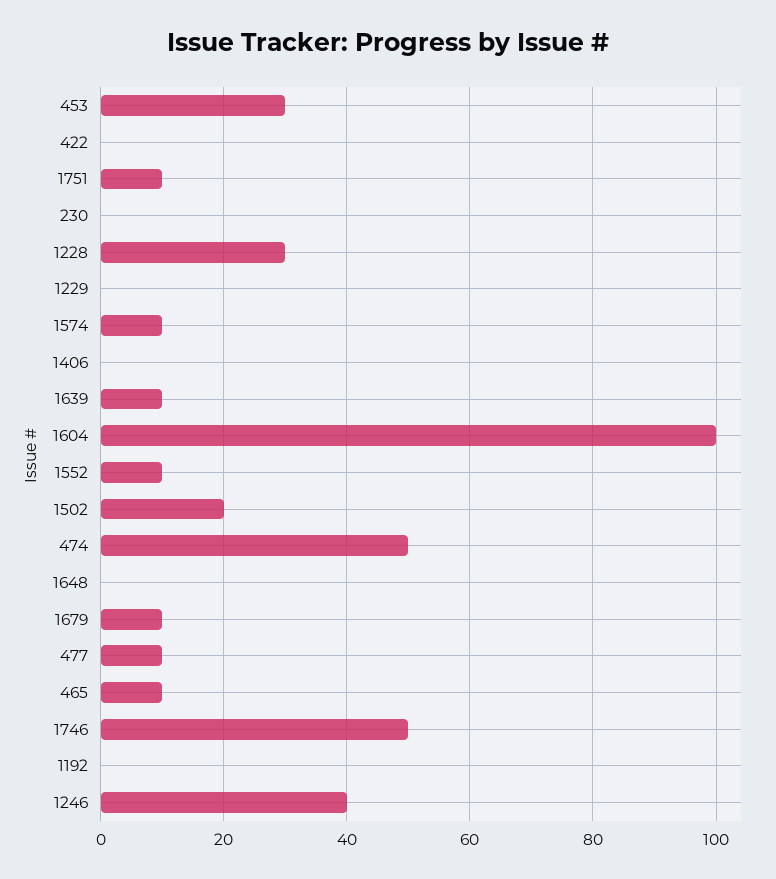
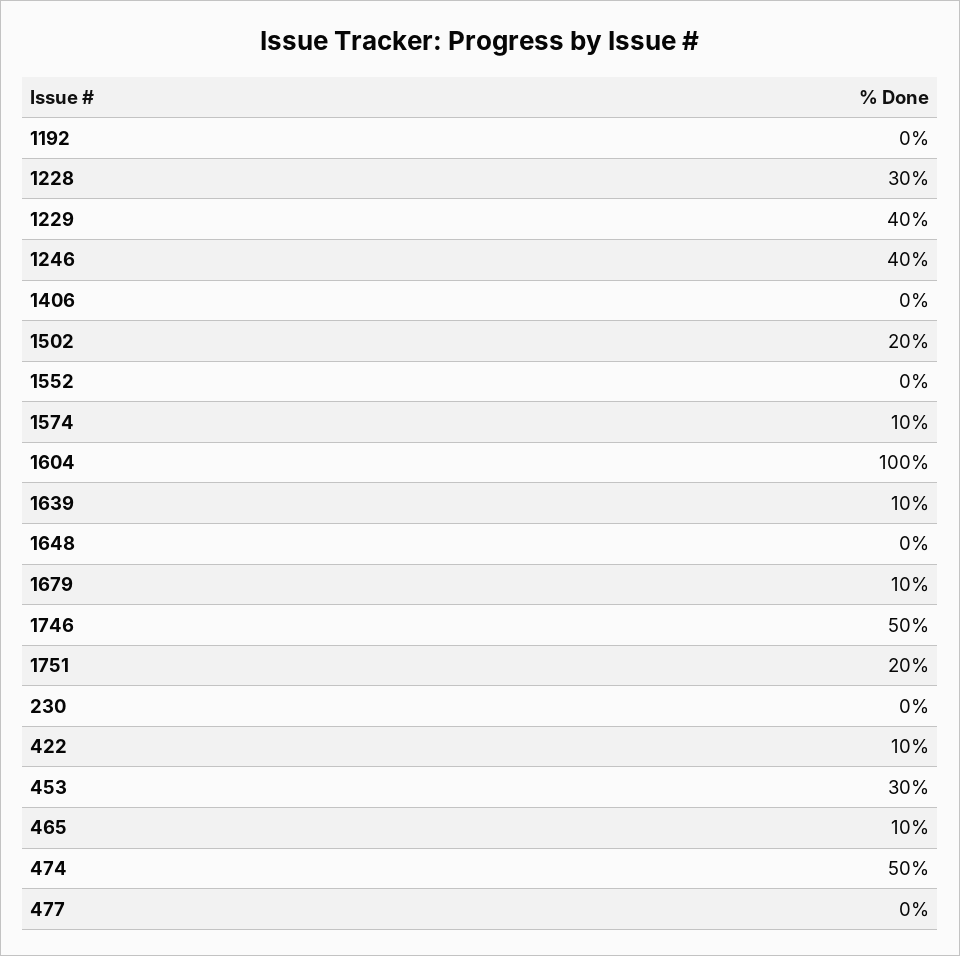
422: 0 -> 10
1751: 10 -> 20
1229: 0 -> 40
1552: 10 -> 0
477: 10 -> 0

